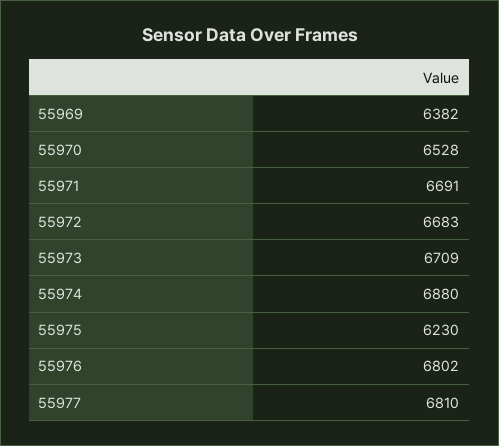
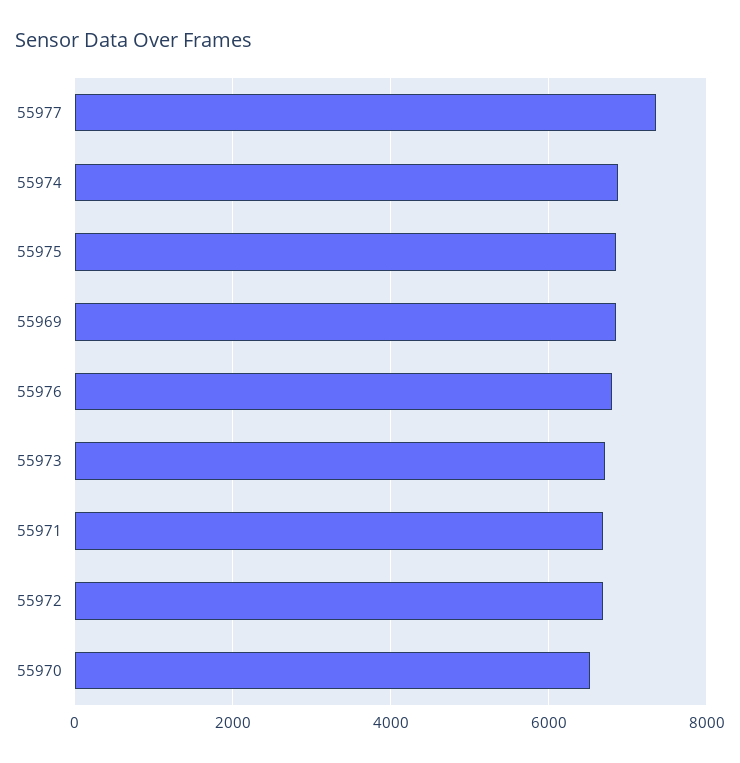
55969: 6382 -> 6800
55975: 6230 -> 6800
55977: 6810 -> 7400

